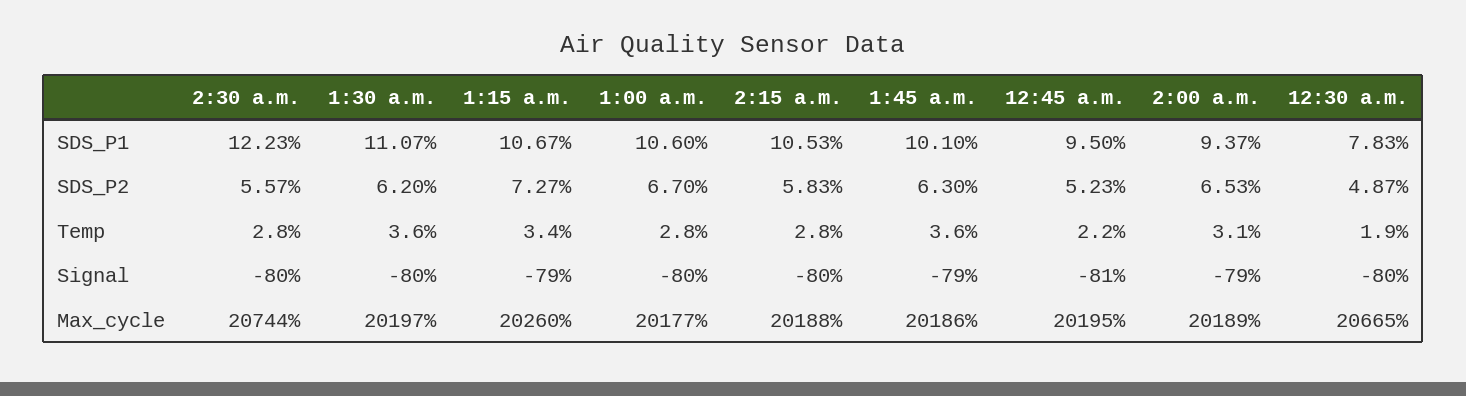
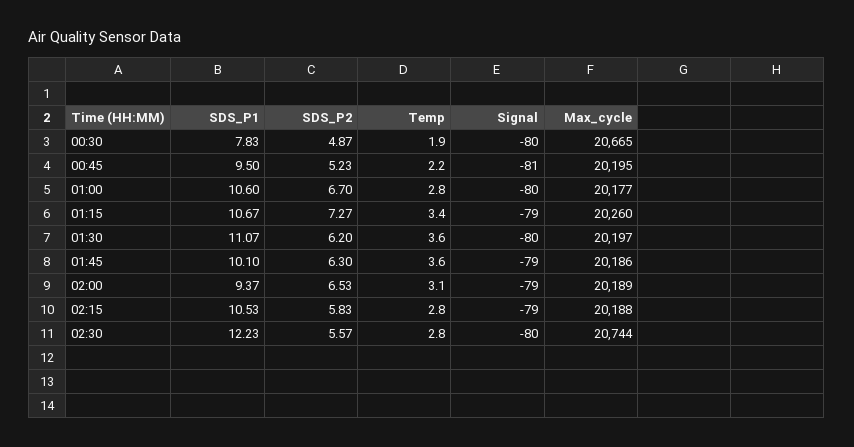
2:15 a.m., Signal: -80 -> -79

